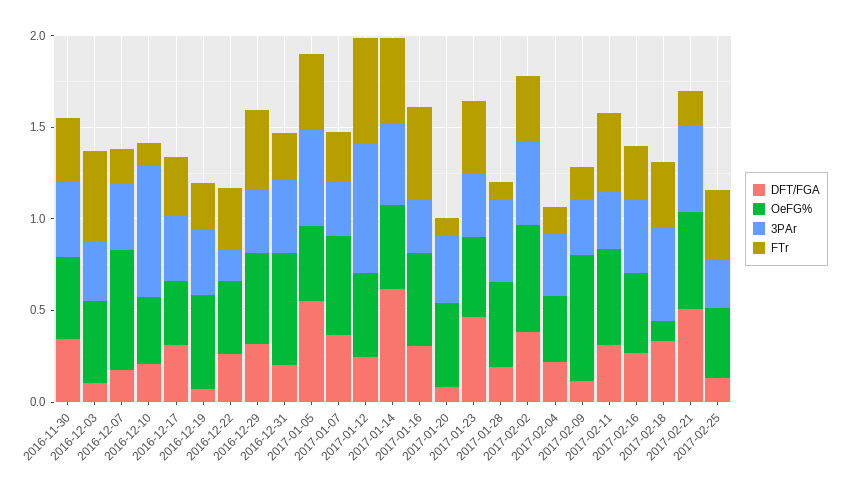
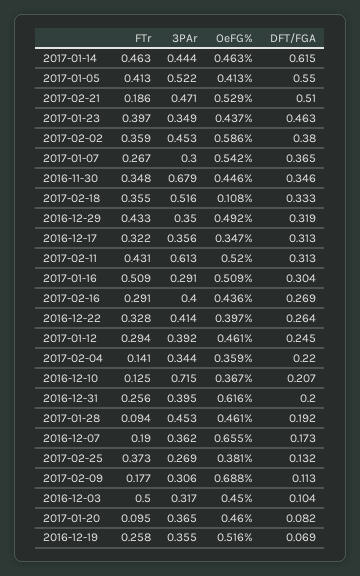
3PAr, 2016-11-30: 0.4 -> 0.679
3PAr, 2016-12-22: 0.2 -> 0.414
3PAr, 2017-01-12: 0.7 -> 0.392
FTr, 2017-01-12: 0.6 -> 0.294
3PAr, 2017-02-11: 0.3 -> 0.613

